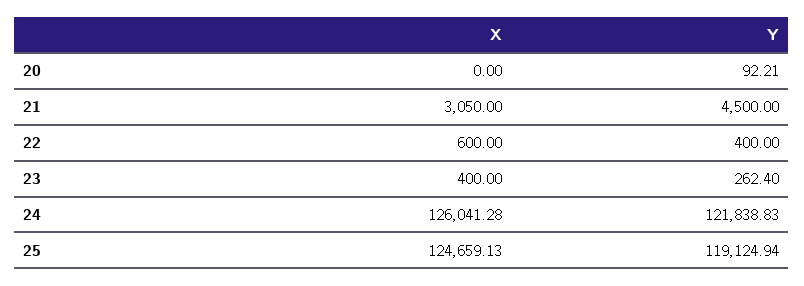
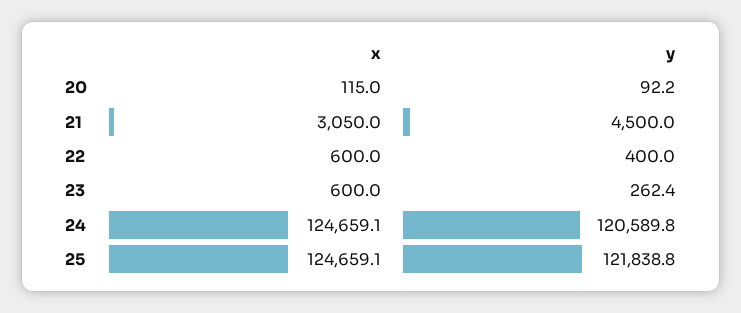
X, 20: 0 -> 115
X, 23: 400 -> 600
X, 24: 126041.28 -> 124659.1
Y, 24: 121838.83 -> 120589.8
Y, 25: 119124.94 -> 121838.8

